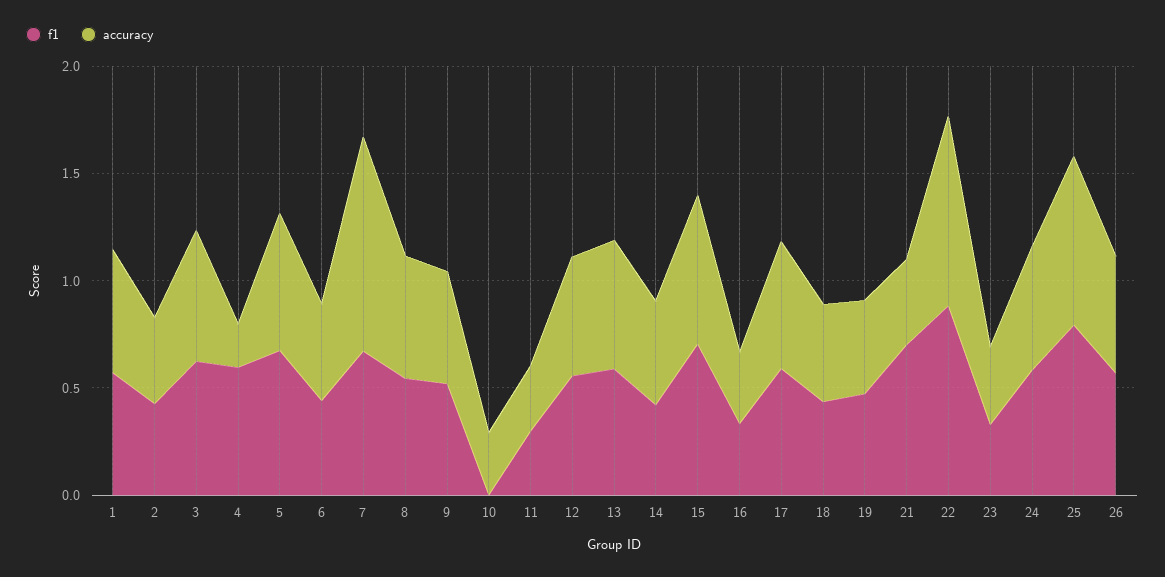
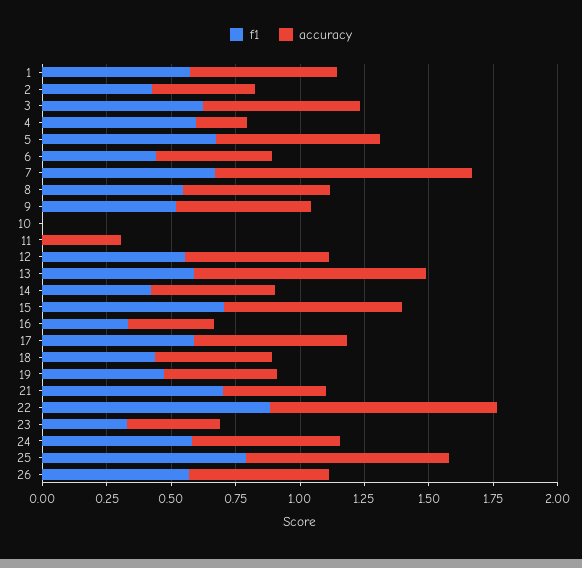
accuracy, 10: 0.3 -> 0
f1, 11: 0.3 -> 0
accuracy, 13: 0.6 -> 0.9

